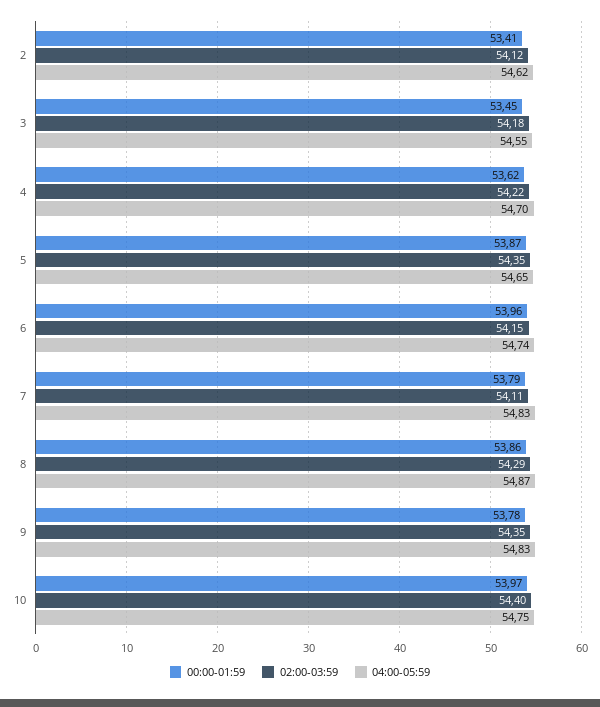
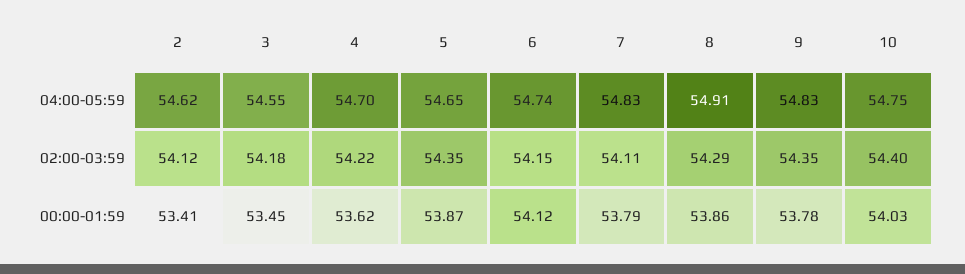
00:00-01:59, 6: 53.96 -> 54.12
04:00-05:59, 8: 54.87 -> 54.91
00:00-01:59, 10: 53.97 -> 54.03

